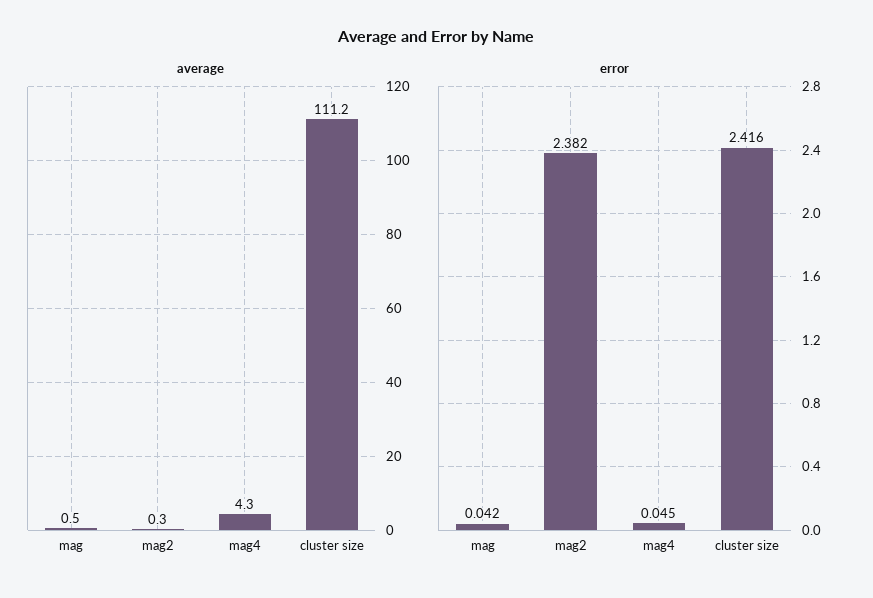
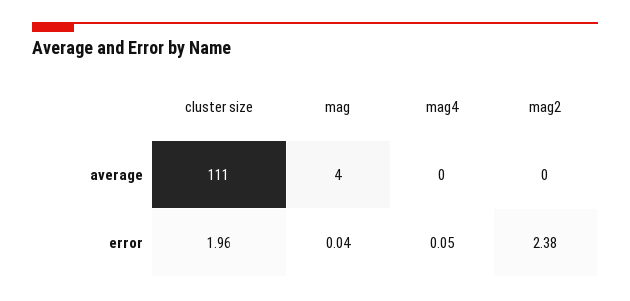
average, mag: 0.5 -> 4
average, mag4: 4.3 -> 0
error, cluster size: 2.416 -> 1.96

